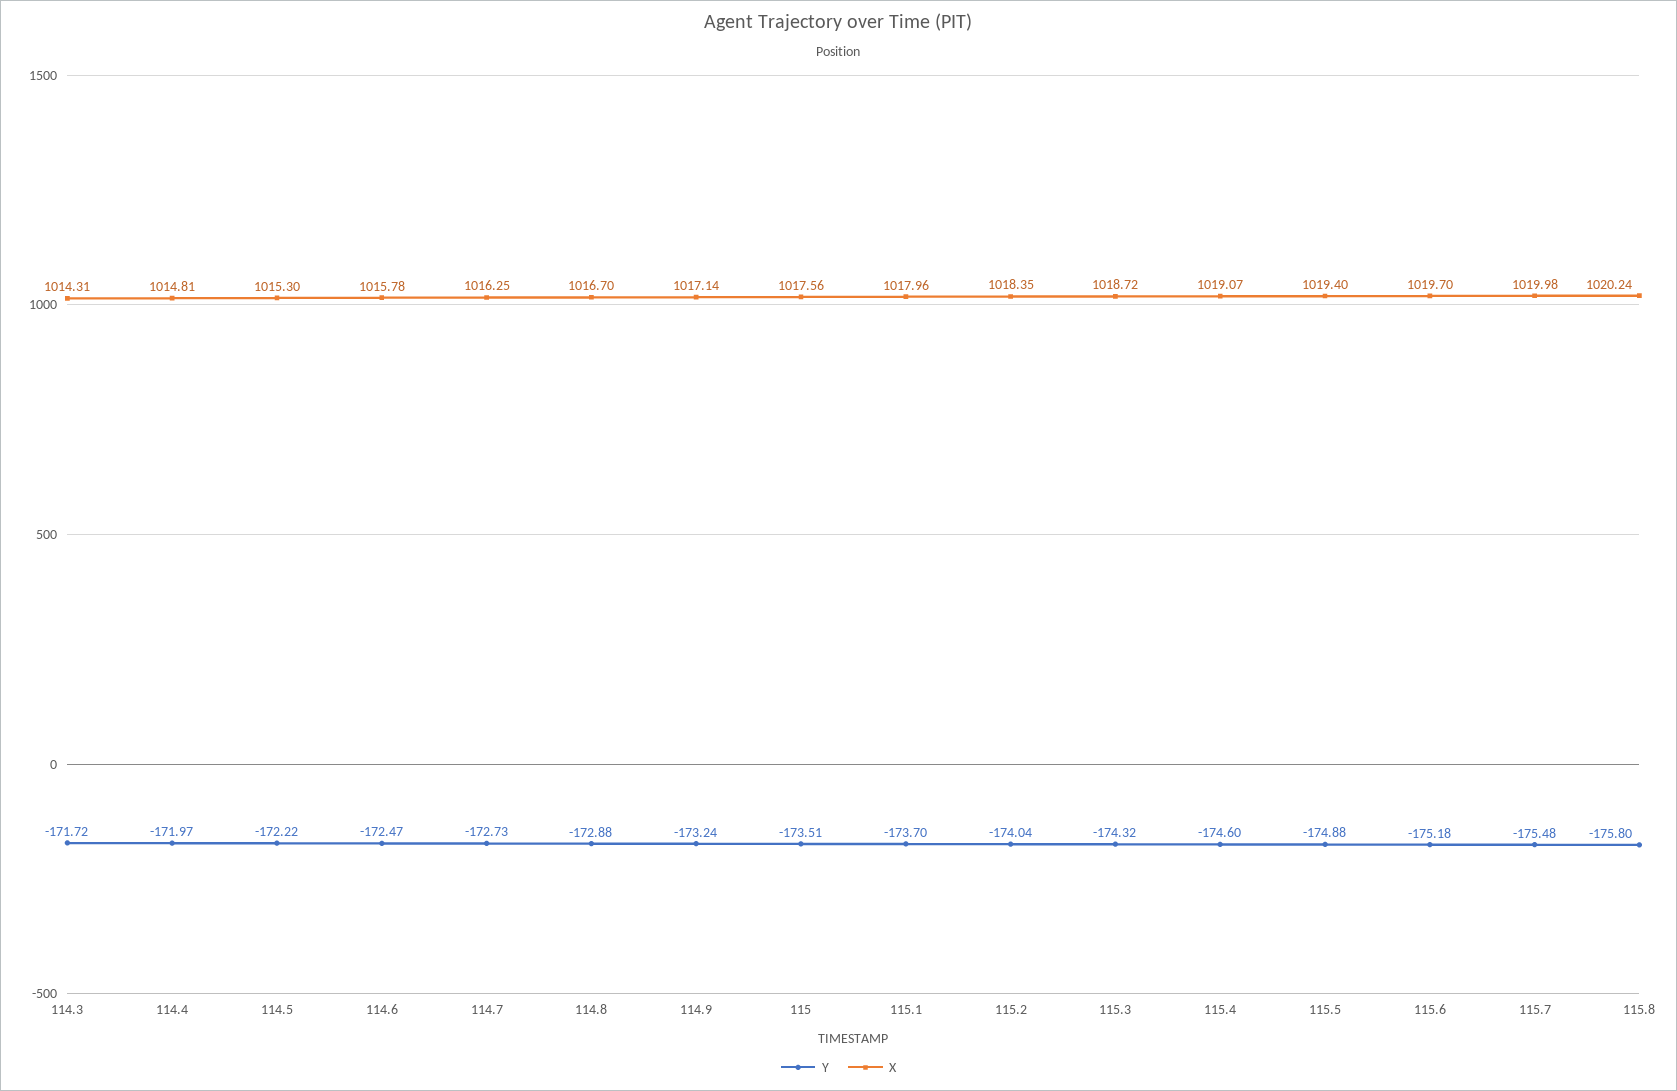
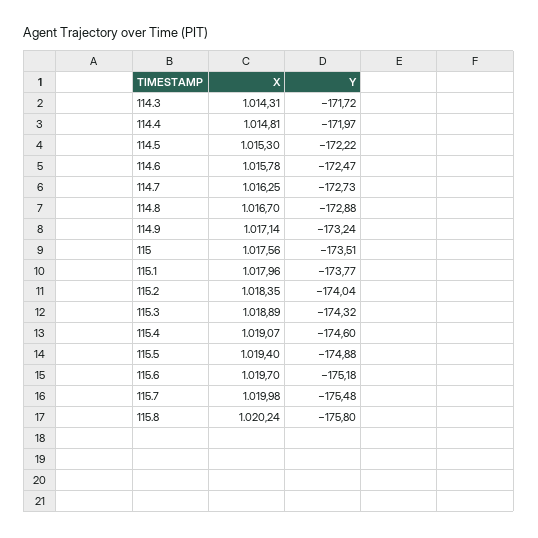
Y, 115.1: -173.7 -> -173.77
X, 115.3: 1018.72 -> 1018.89

